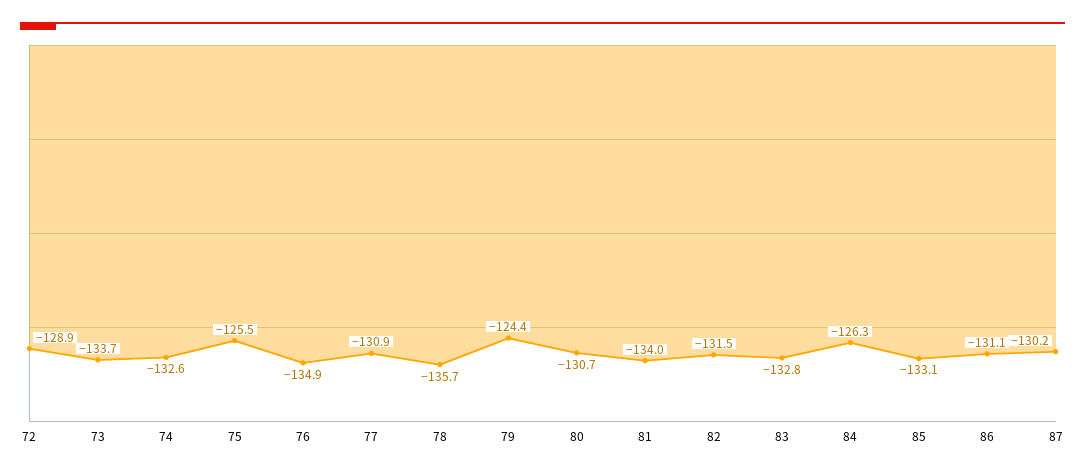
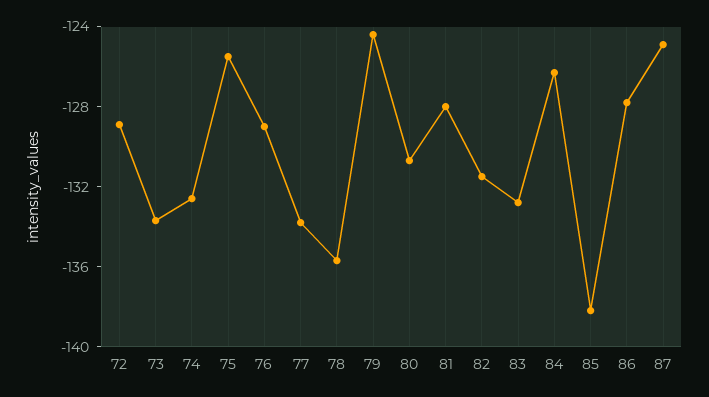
76: -134.9 -> -129
77: -130.9 -> -134
81: -134 -> -128
85: -133.1 -> -138
86: -131.1 -> -128
87: -130.2 -> -125

